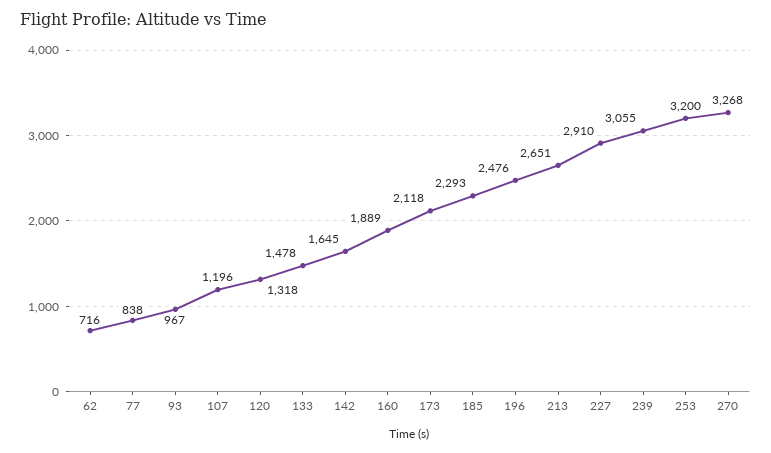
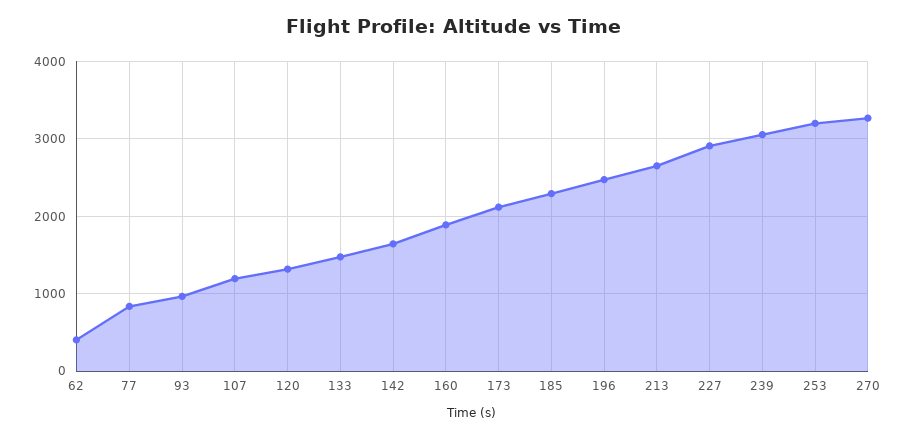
62: 716 -> 400

